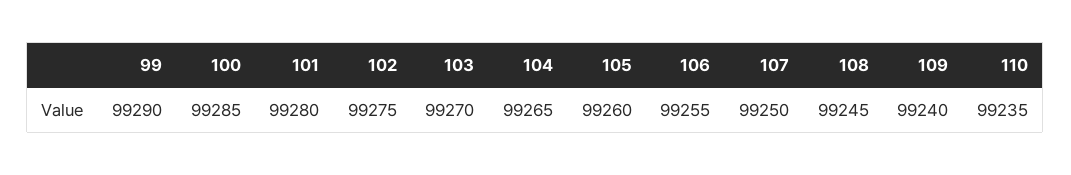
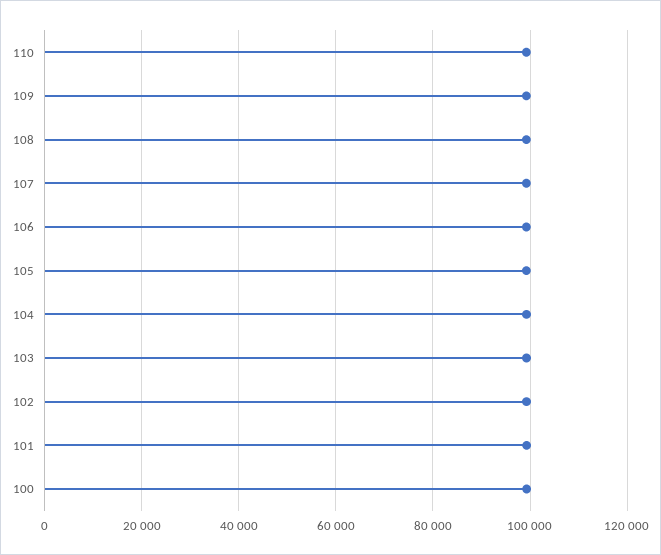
99: 99290 -> none

